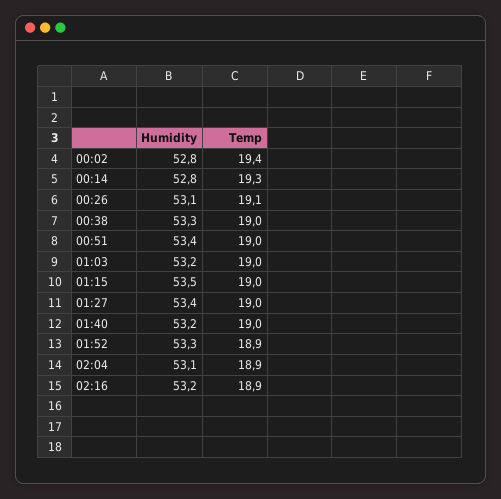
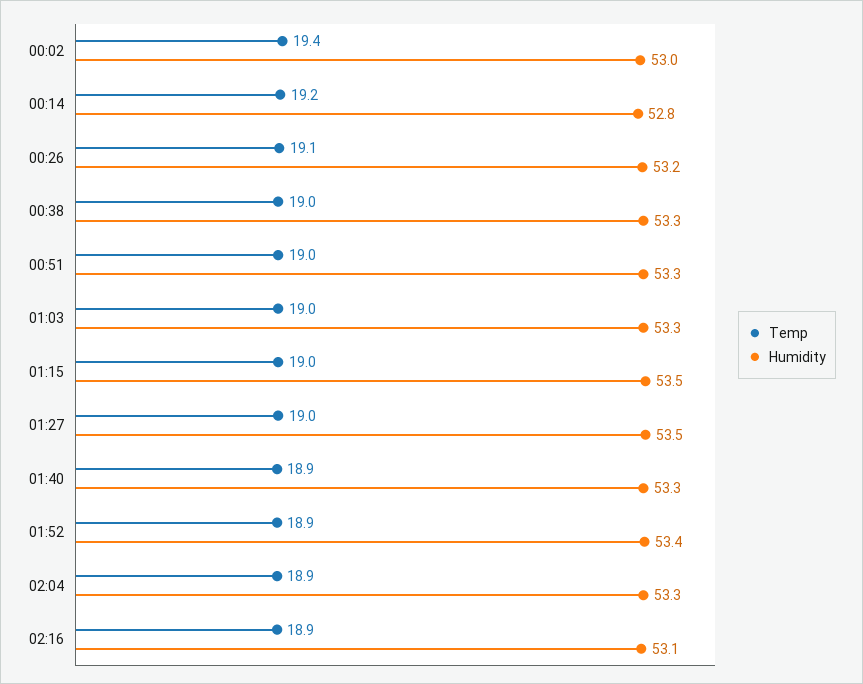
Humidity, 00:02: 52.8 -> 53
Temp, 00:14: 19.3 -> 19.2
Humidity, 00:26: 53.1 -> 53.2
Humidity, 00:51: 53.4 -> 53.3
Humidity, 01:03: 53.2 -> 53.3
Humidity, 01:27: 53.4 -> 53.5
Humidity, 01:40: 53.2 -> 53.3
Temp, 01:40: 19 -> 18.9
Humidity, 01:52: 53.3 -> 53.4
Humidity, 02:04: 53.1 -> 53.3
Humidity, 02:16: 53.2 -> 53.1

